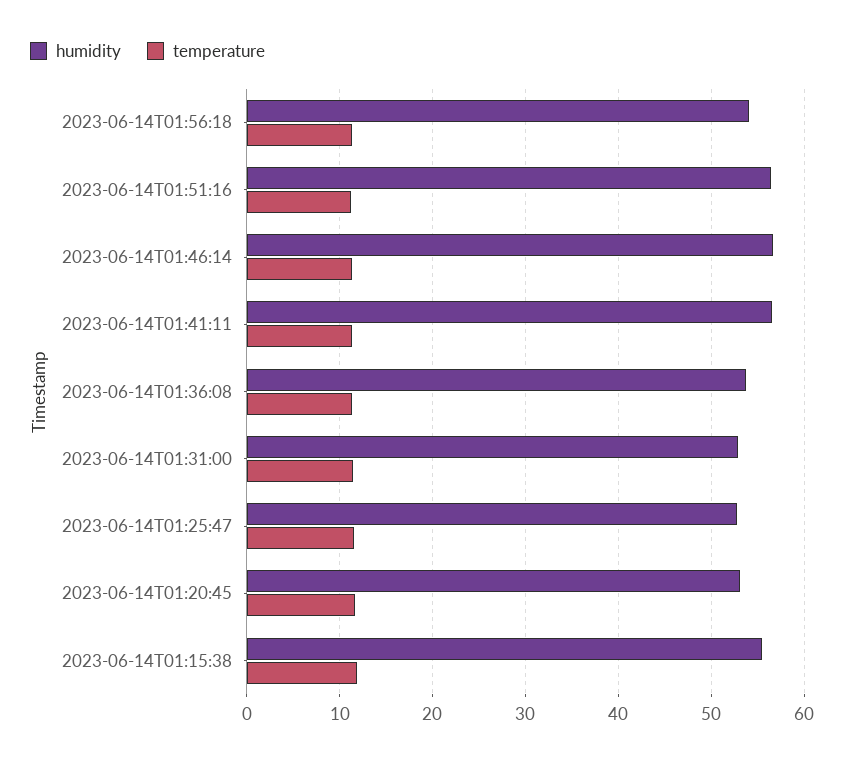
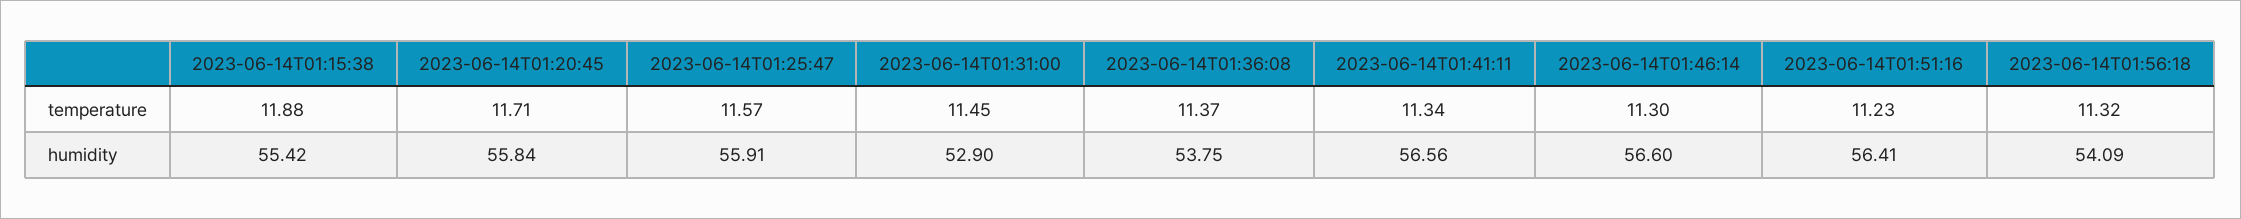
humidity, 2023-06-14T01:25:47: 53 -> 55.91
humidity, 2023-06-14T01:20:45: 53 -> 55.84

